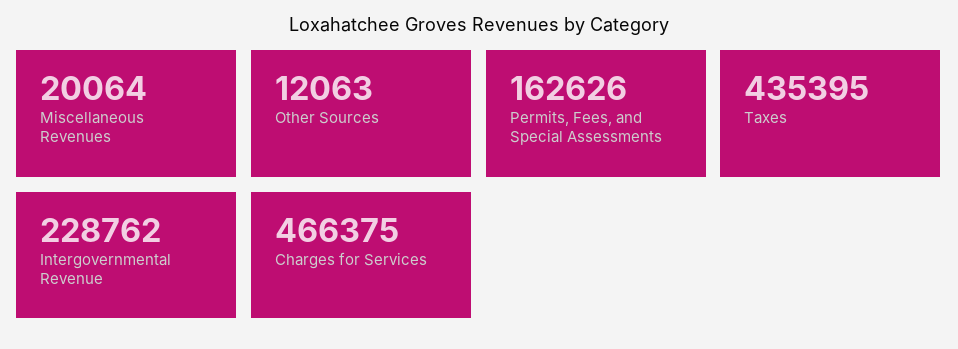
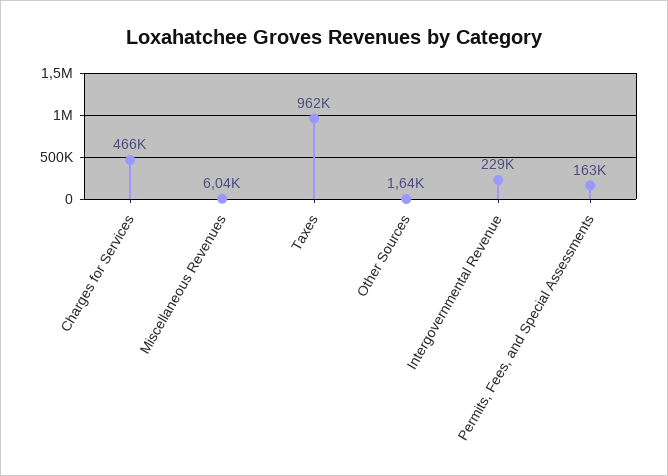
Miscellaneous Revenues: 20064 -> 6040
Other Sources: 12063 -> 1640
Taxes: 435395 -> 962000

